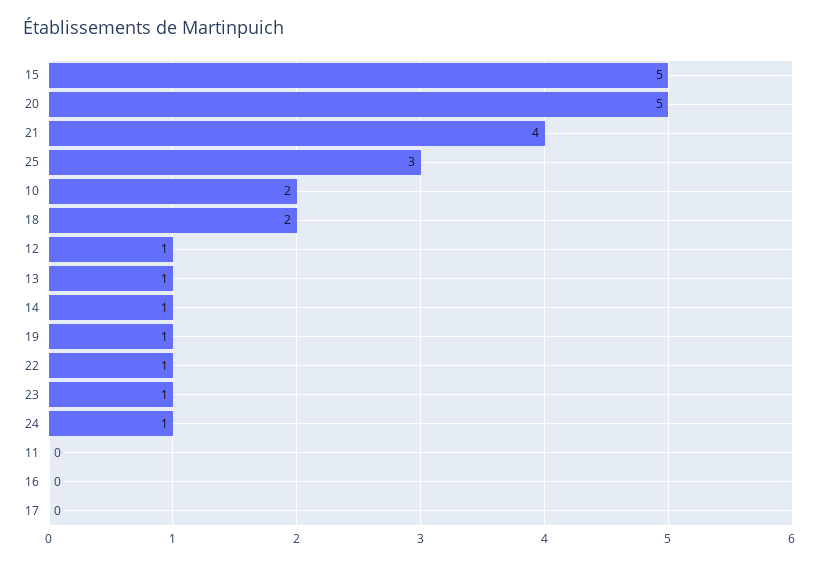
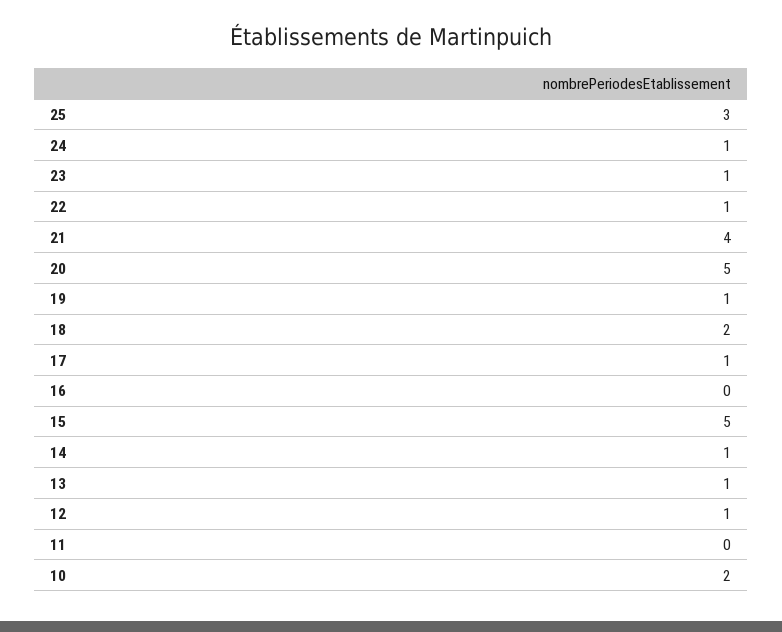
17: 0 -> 1

